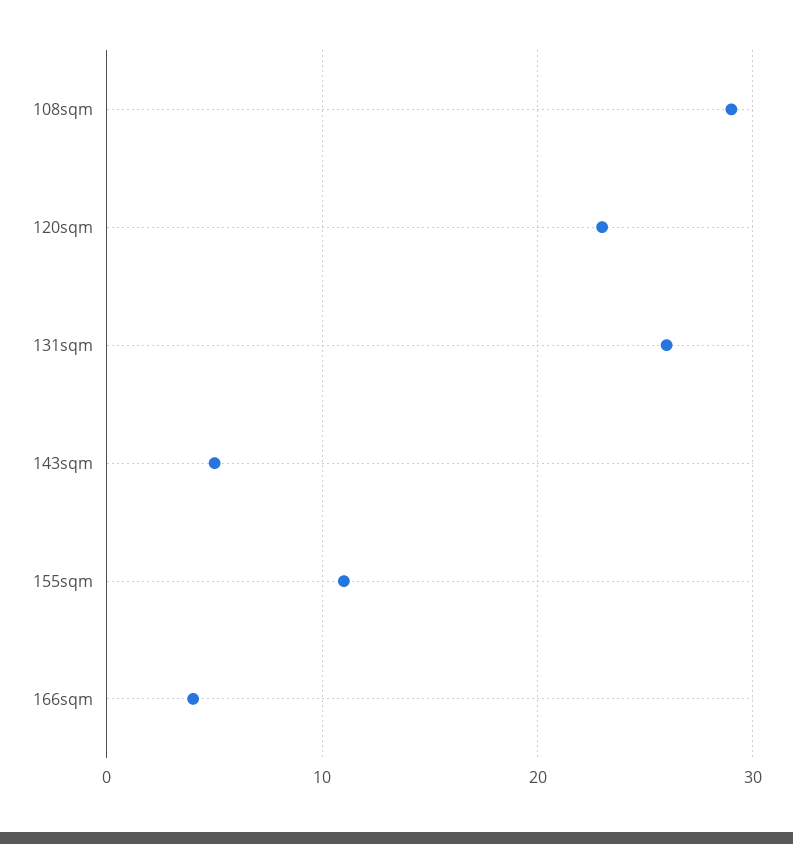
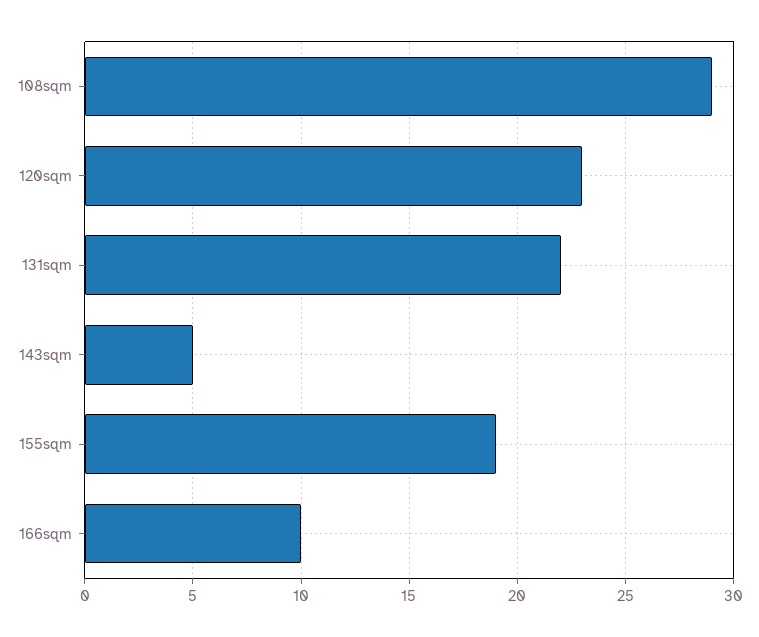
131sqm: 26 -> 22
155sqm: 11 -> 19
166sqm: 4 -> 10

